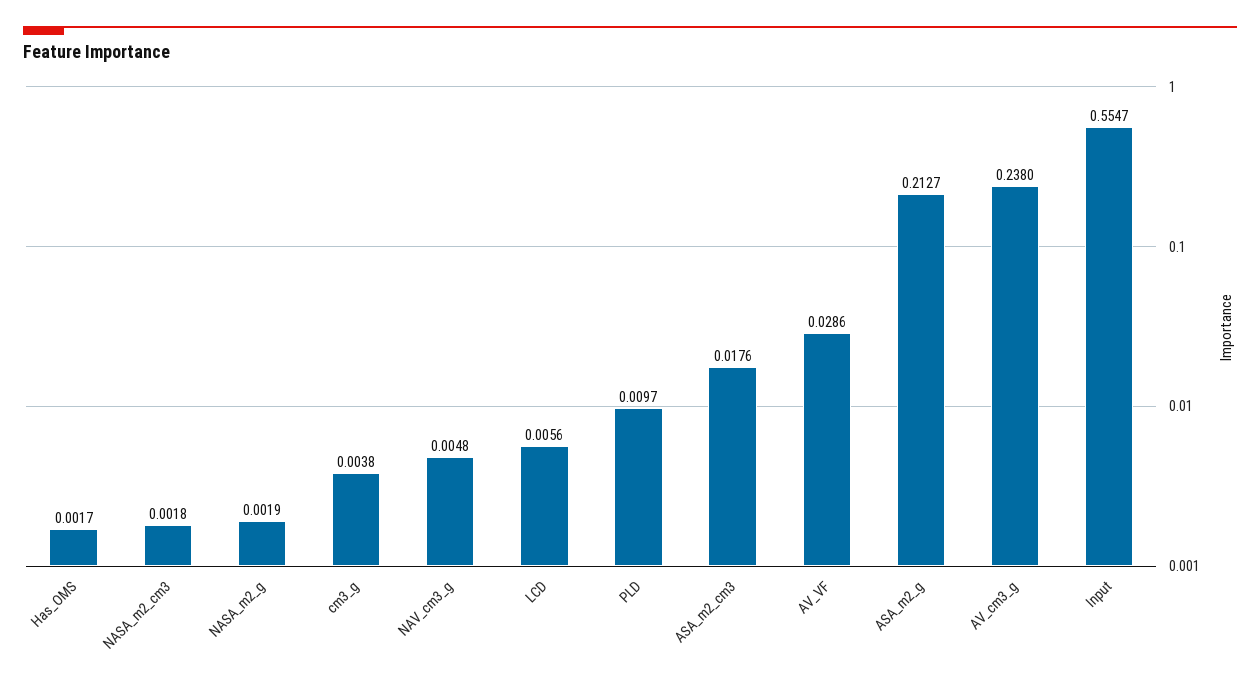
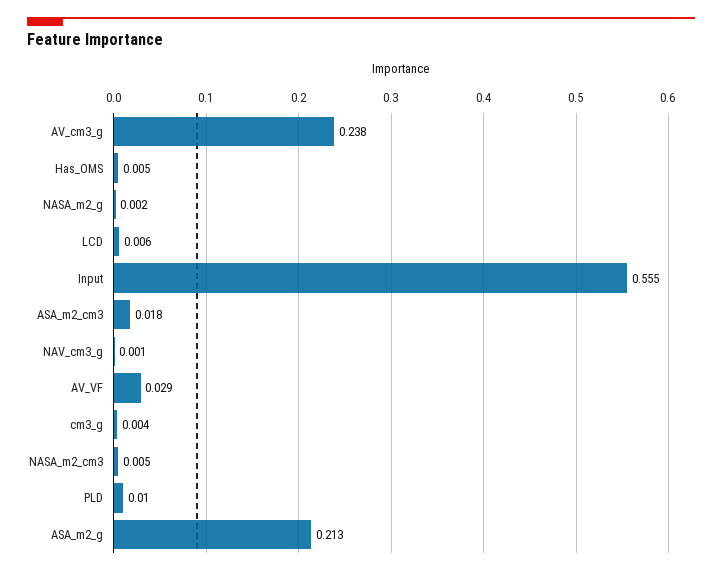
Has_OMS: 0.0017 -> 0.005
NASA_m2_cm3: 0.0018 -> 0.005
NAV_cm3_g: 0.0048 -> 0.001

